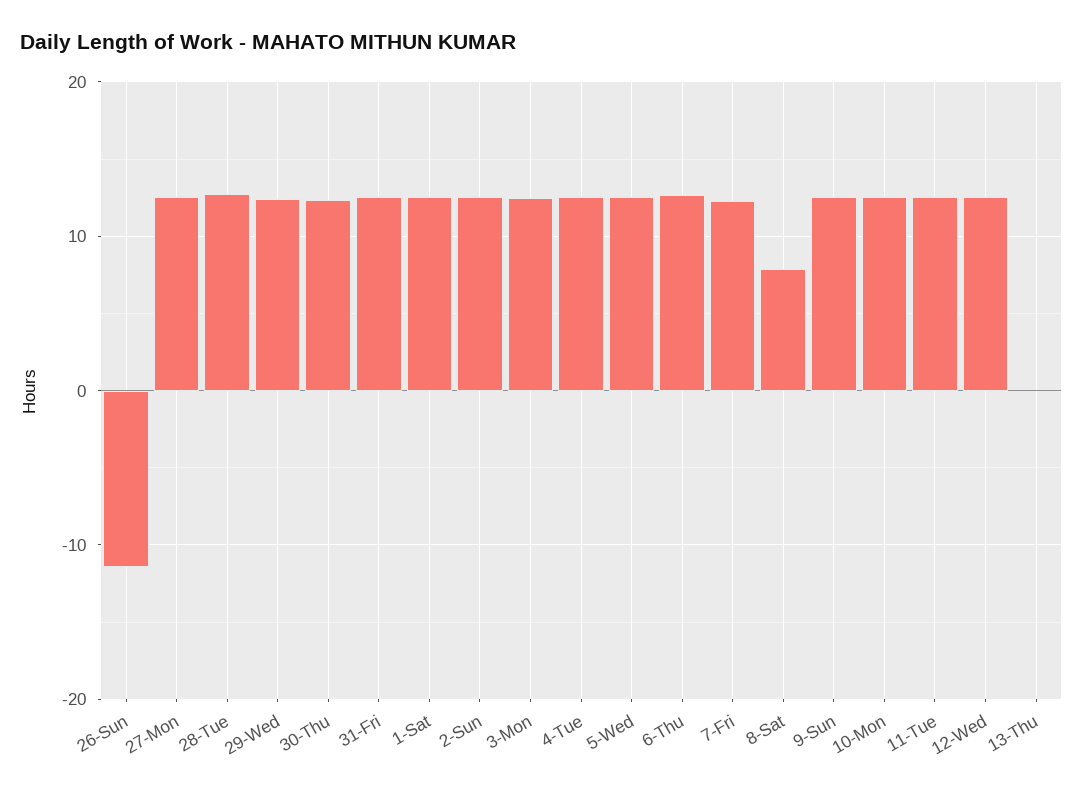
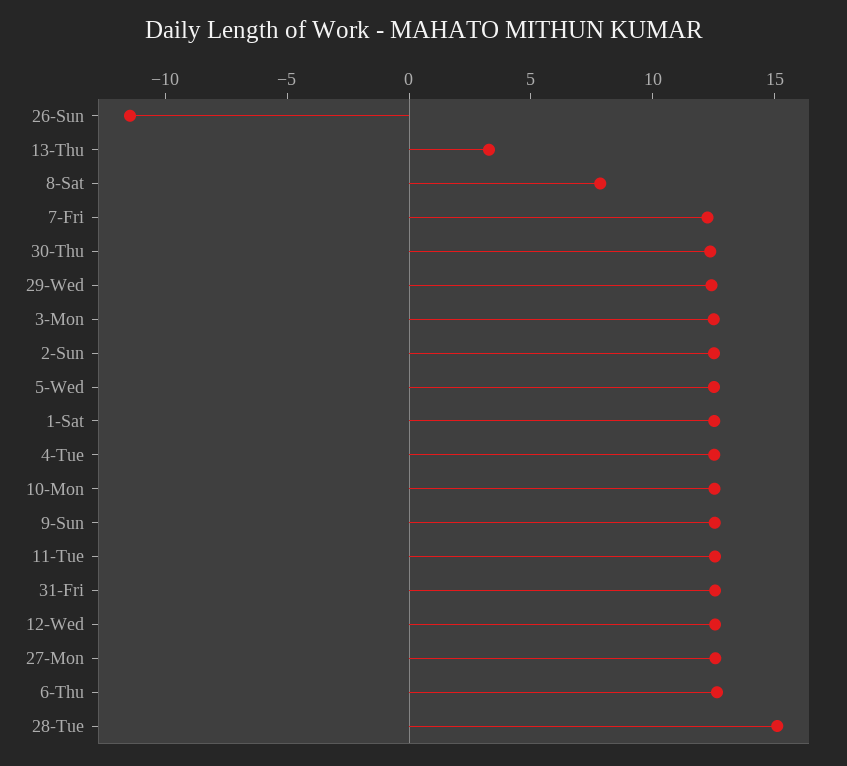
28-Tue: 13 -> 15
13-Thu: 0 -> 3

